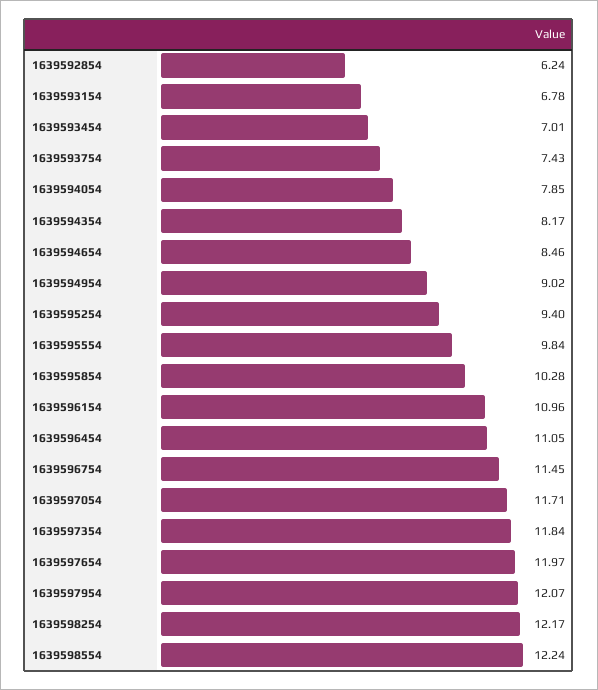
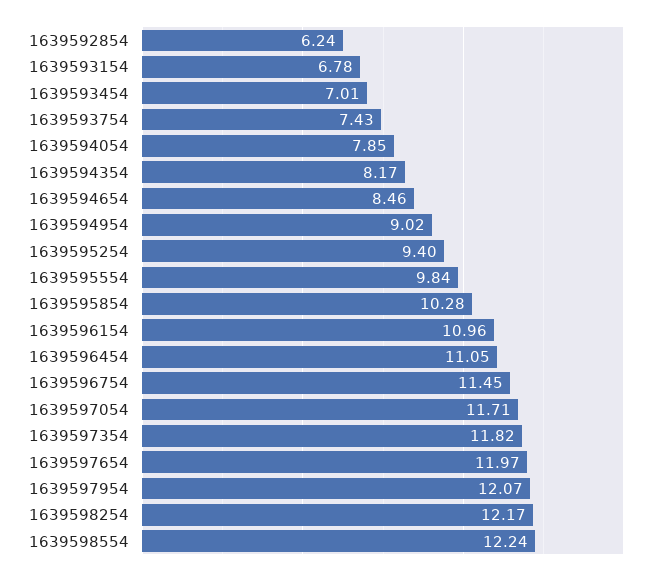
1639597354: 11.84 -> 11.82

